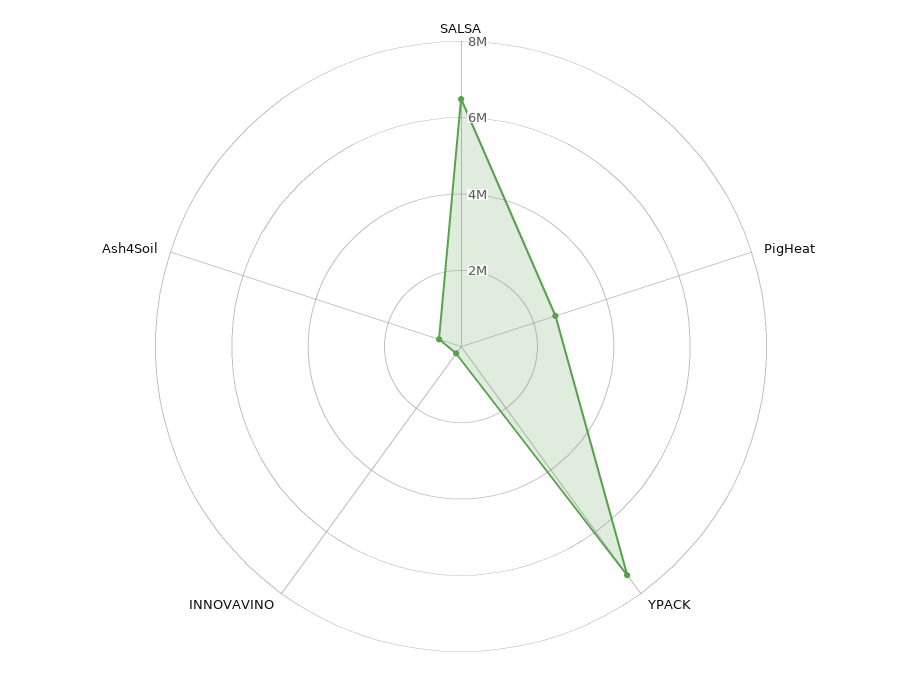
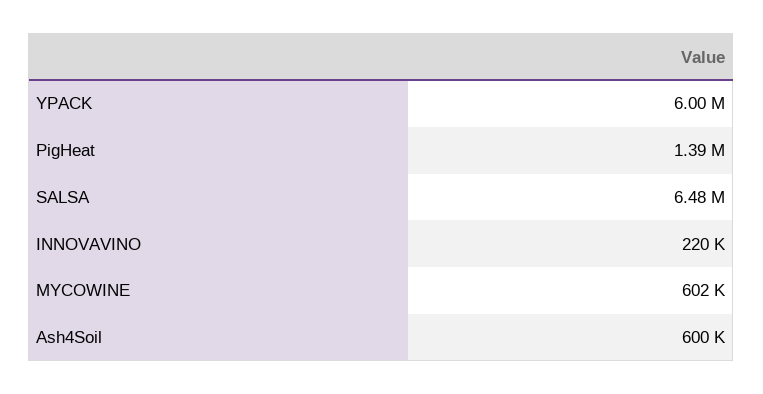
PigHeat: 2500000 -> 1390000
YPACK: 7500000 -> 6000000
MYCOWINE: none -> 602000

